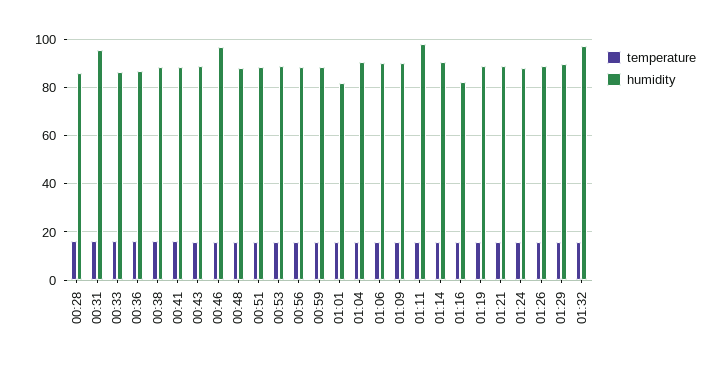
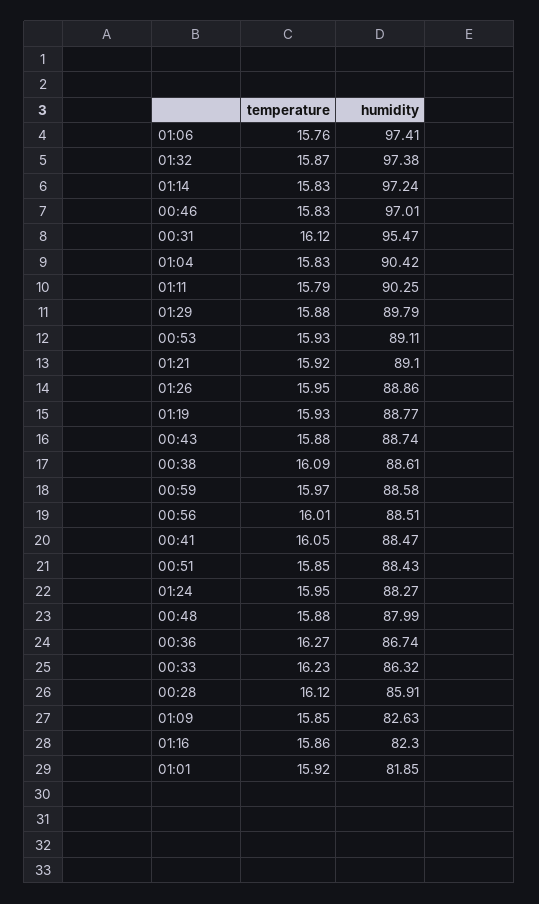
humidity, 01:06: 90 -> 97.41
humidity, 01:09: 90 -> 82.63
humidity, 01:11: 97.5 -> 90.25
humidity, 01:14: 90 -> 97.24

